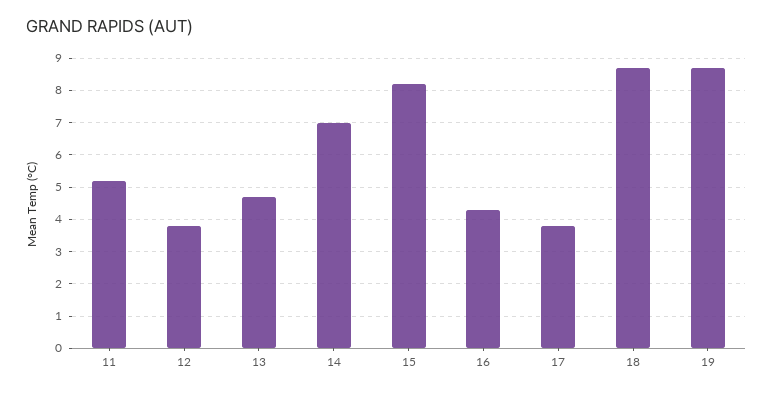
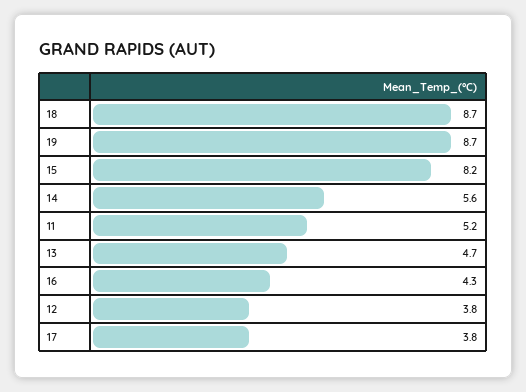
14: 7 -> 5.6

